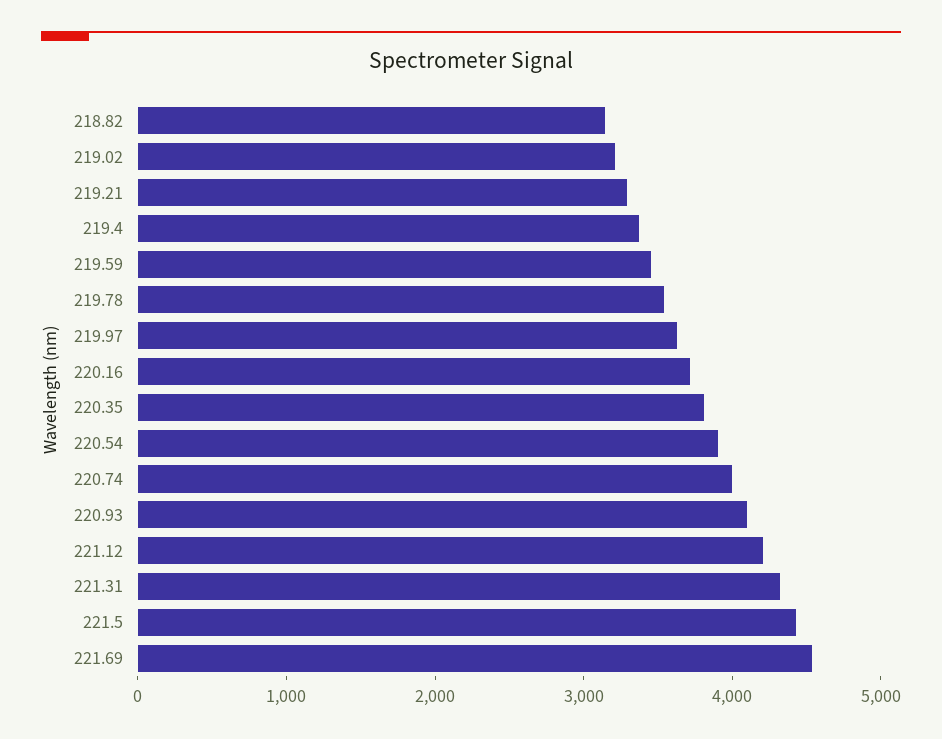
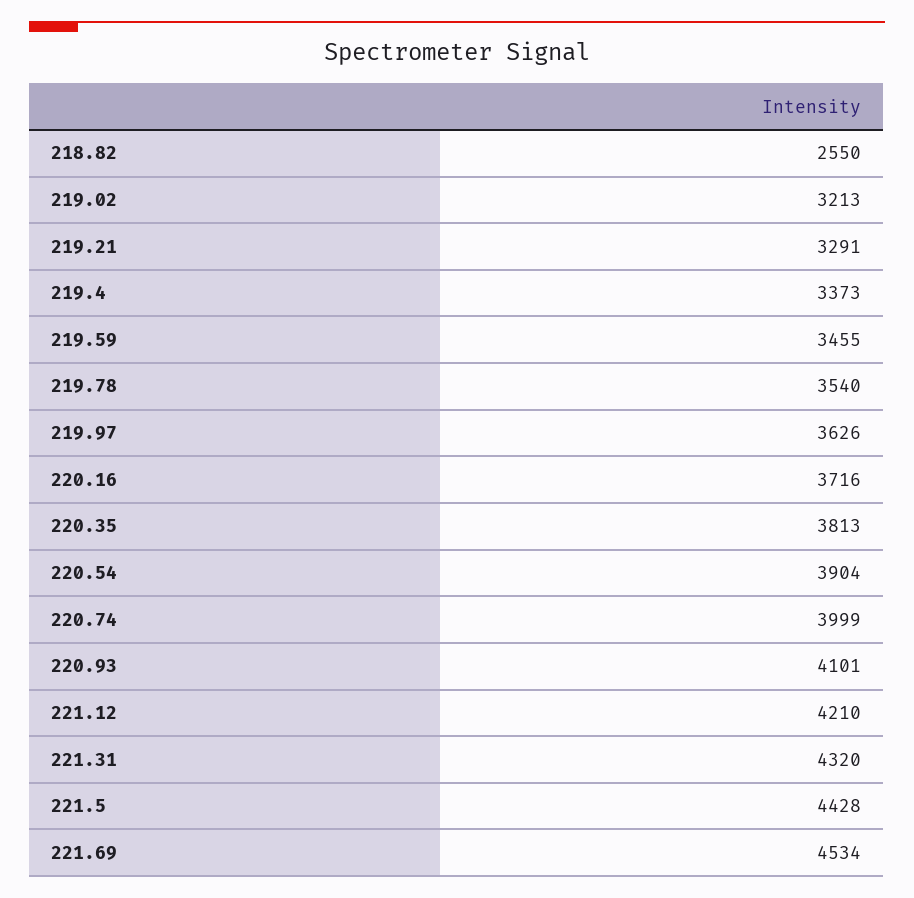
218.82: 3200 -> 2550

